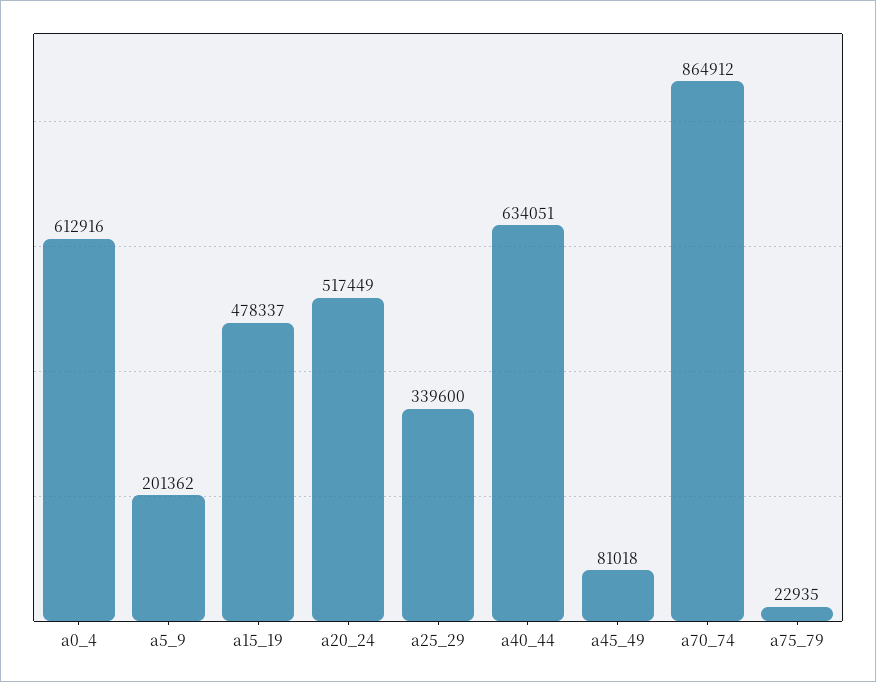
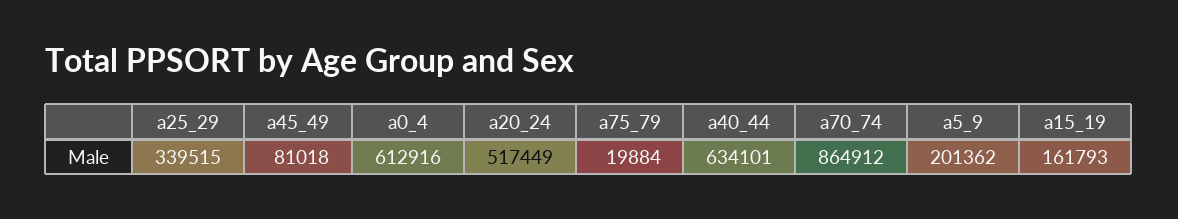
a15_19: 478337 -> 161793
a25_29: 339600 -> 339515
a40_44: 634051 -> 634101
a75_79: 22935 -> 19884

